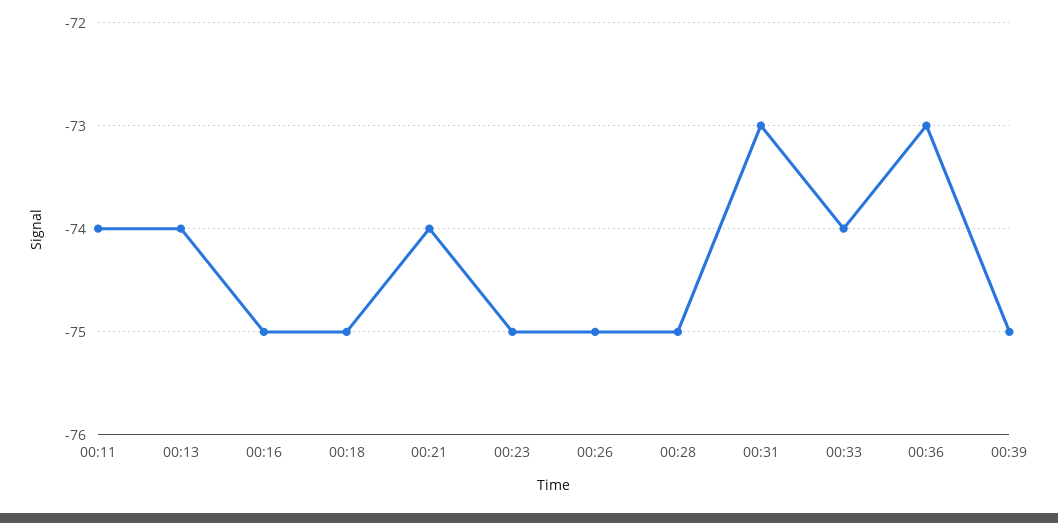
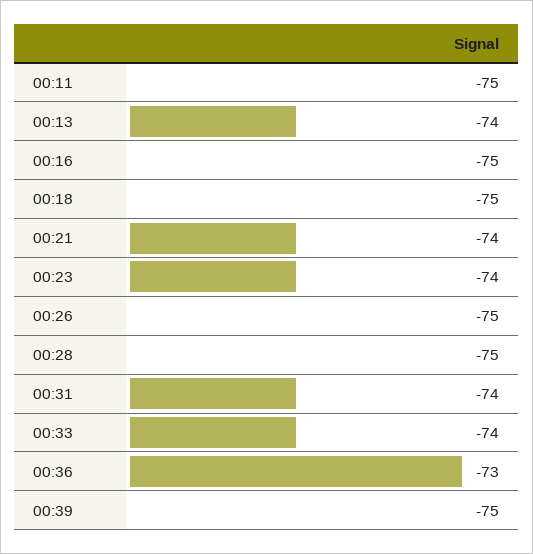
00:11: -74 -> -75
00:23: -75 -> -74
00:31: -73 -> -74

